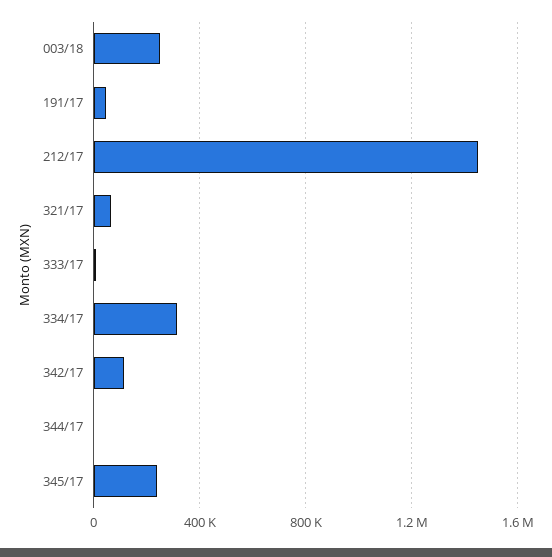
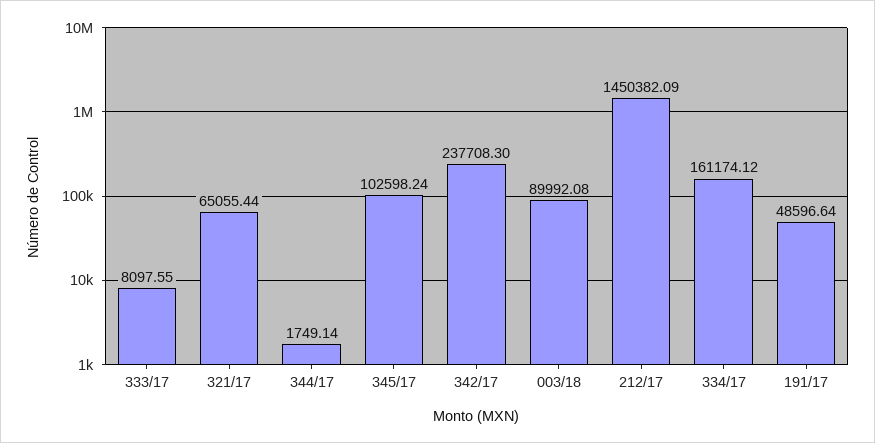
003/18: 250000 -> 89992.08
334/17: 300000 -> 161174.12
342/17: 100000 -> 237708.3
345/17: 250000 -> 102598.24

